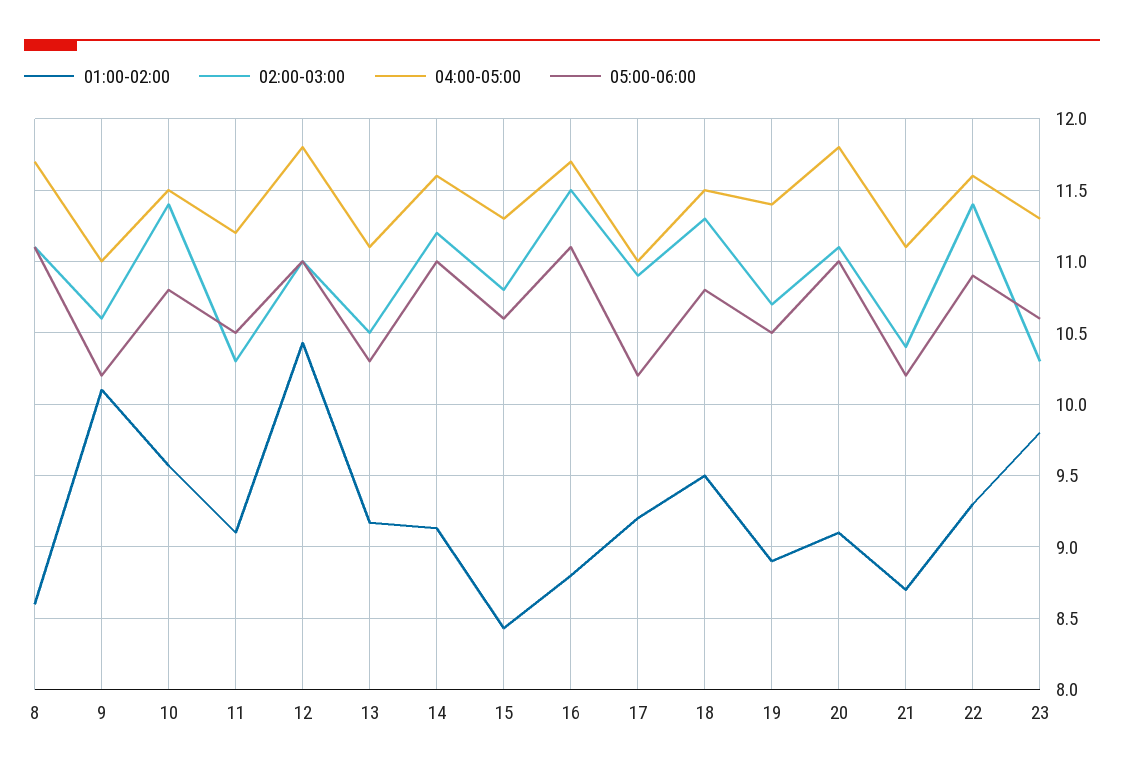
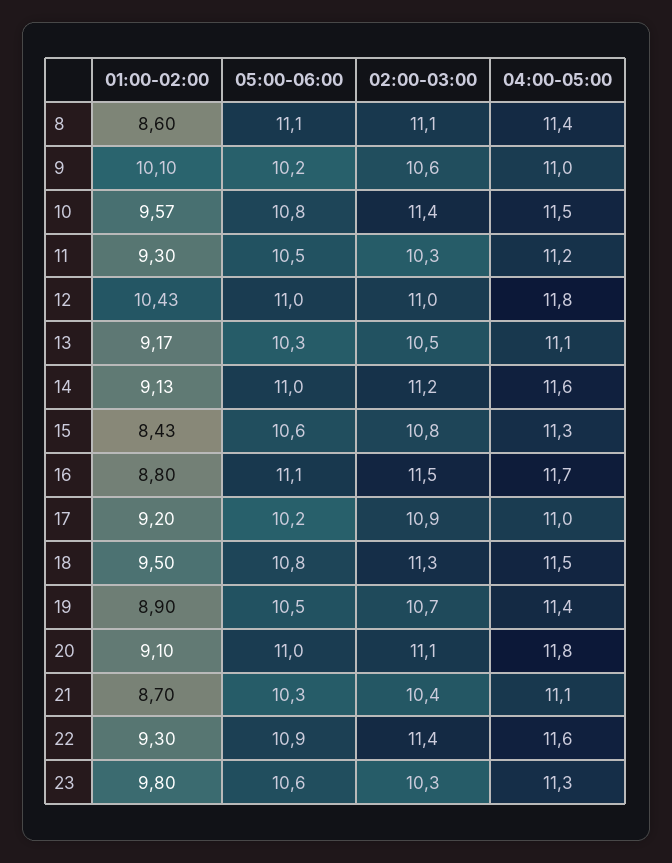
04:00-05:00, 8: 11.7 -> 11.4
01:00-02:00, 11: 9.1 -> 9.3
05:00-06:00, 21: 10.2 -> 10.3

